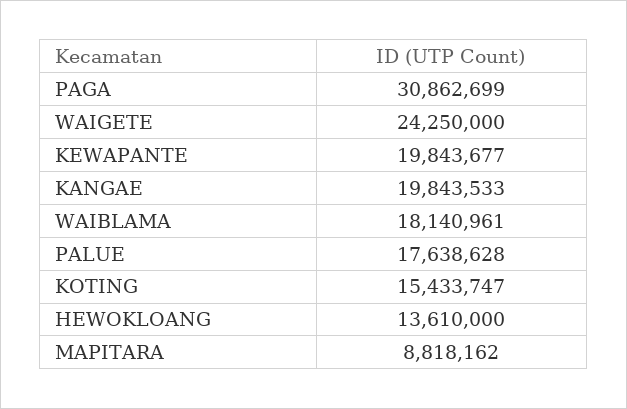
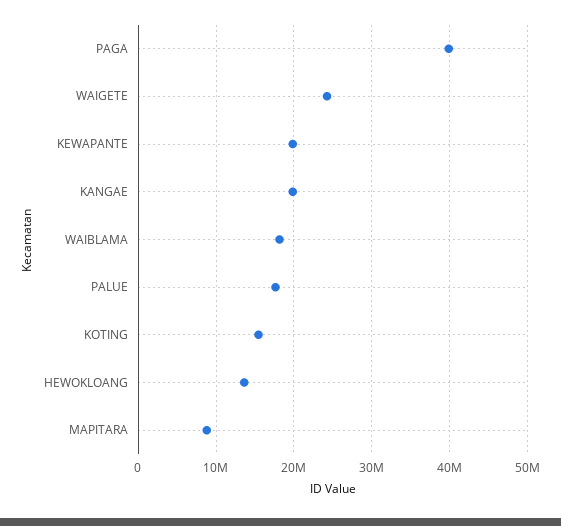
PAGA: 30862699 -> 40000000

